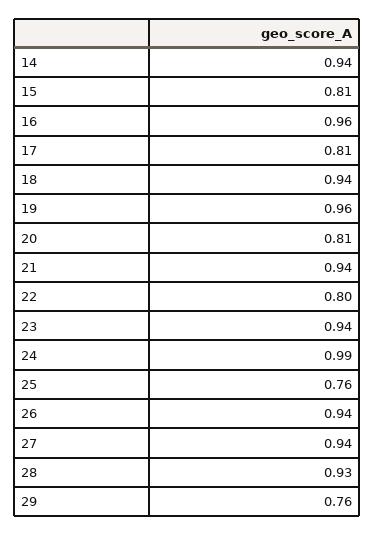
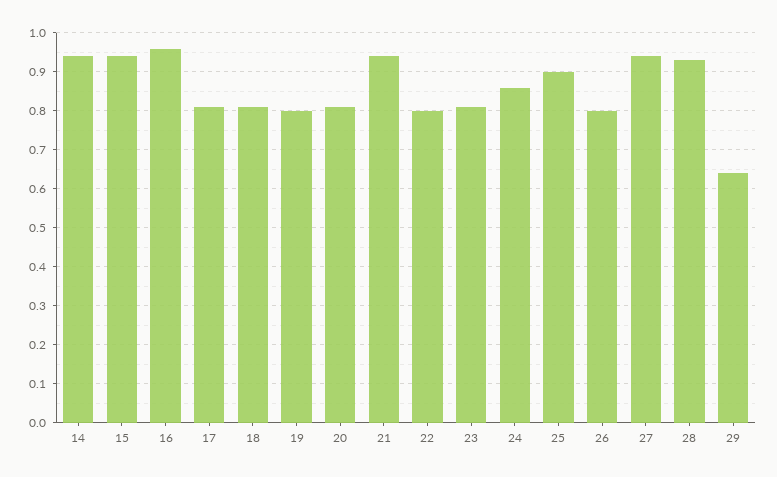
15: 0.81 -> 0.95
18: 0.94 -> 0.8
19: 0.96 -> 0.8
23: 0.94 -> 0.8
24: 0.99 -> 0.85
25: 0.76 -> 0.9
26: 0.94 -> 0.8
29: 0.76 -> 0.65

